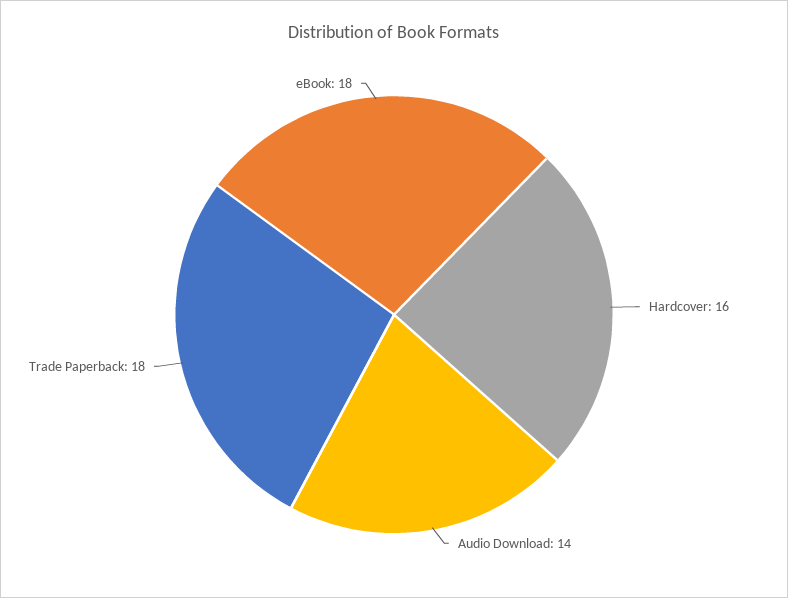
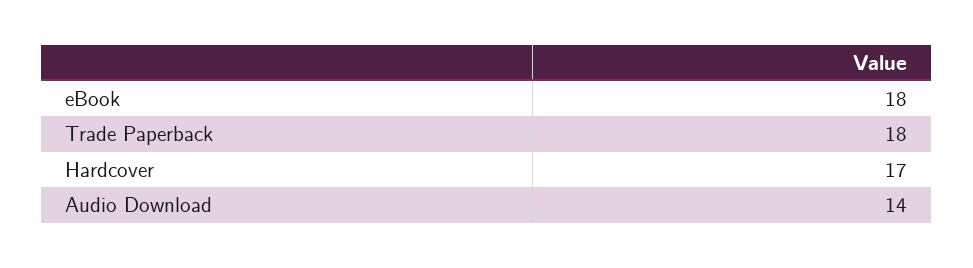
Hardcover: 16 -> 17

